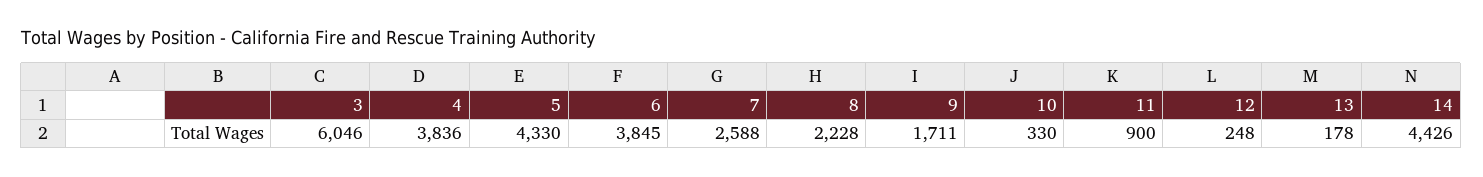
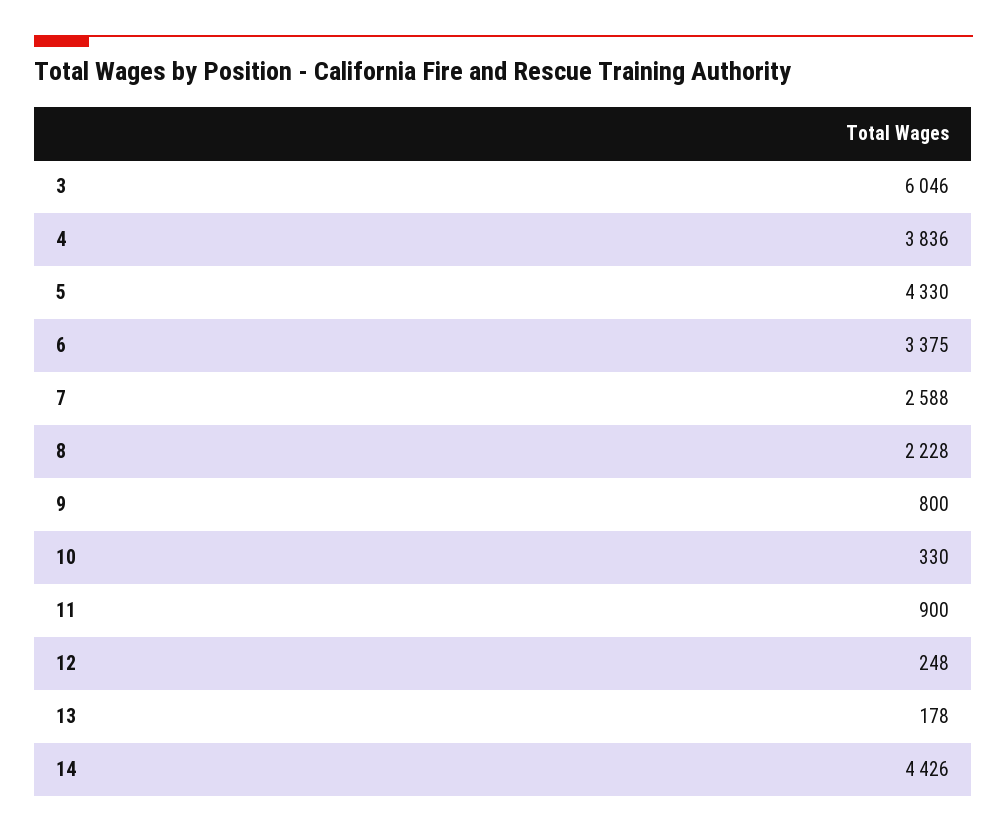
6: 3845 -> 3375
9: 1711 -> 800

